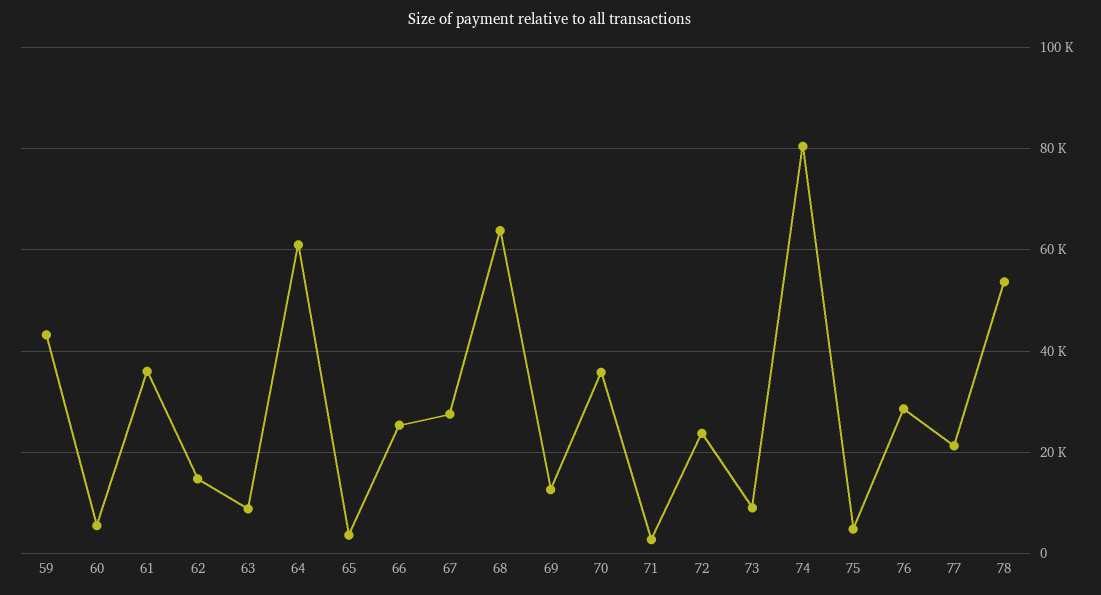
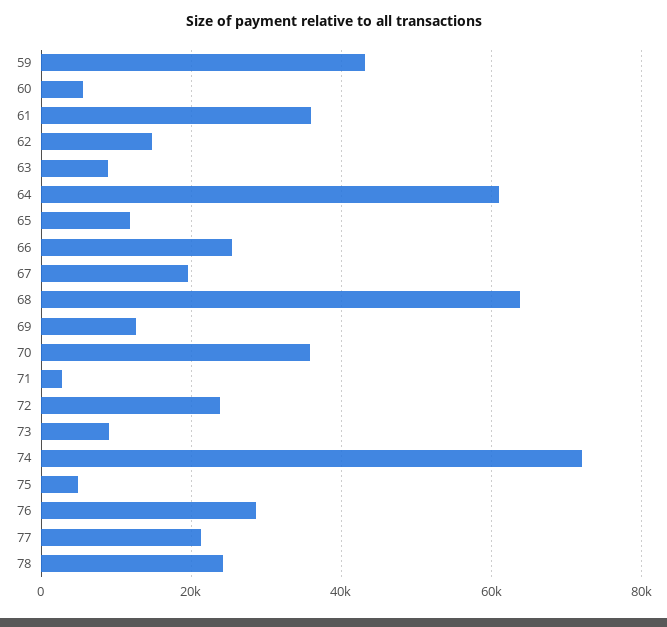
65: 4000 -> 12000
67: 28000 -> 20000
74: 80000 -> 72000
78: 54000 -> 24000

